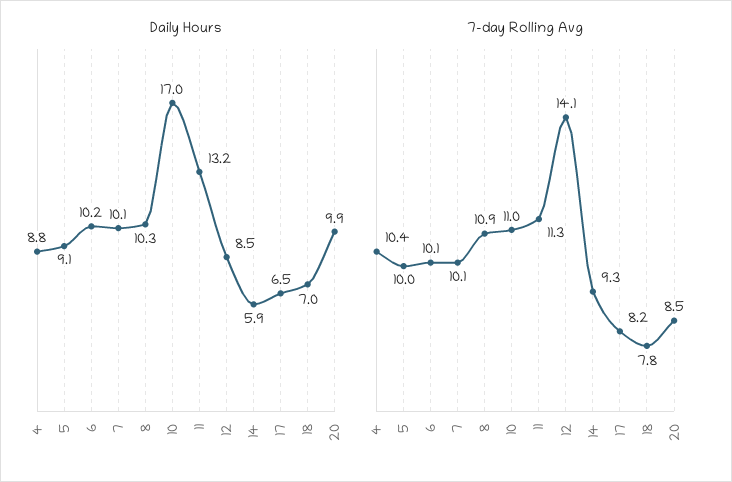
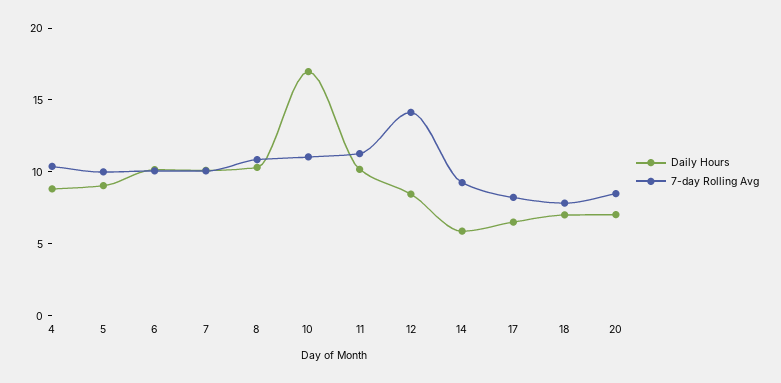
Daily Hours, 11: 13.2 -> 10
Daily Hours, 20: 9.9 -> 7

